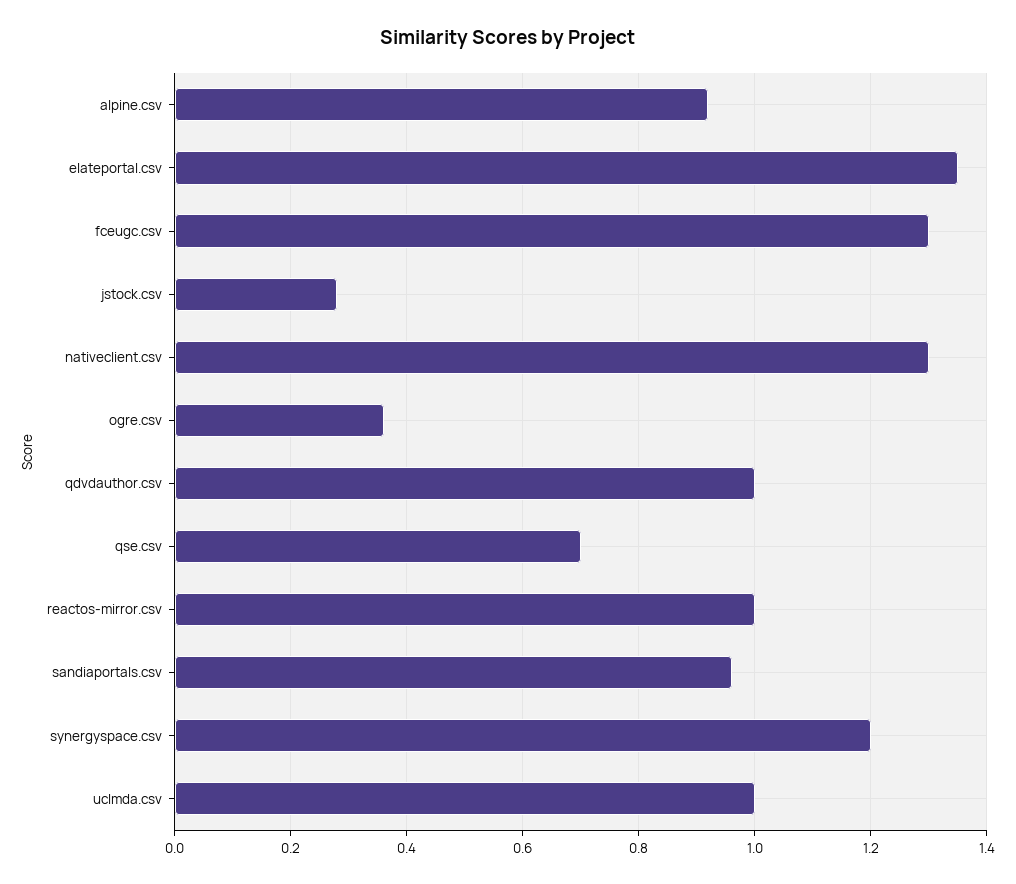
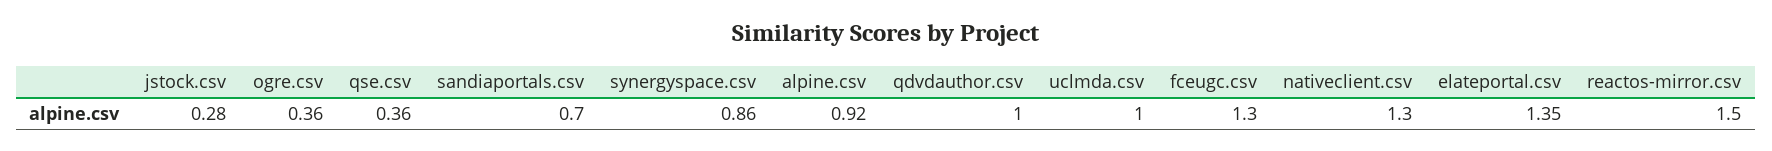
qse.csv: 0.7 -> 0.36
reactos-mirror.csv: 1 -> 1.5
sandiaportals.csv: 0.95 -> 0.7
synergyspace.csv: 1.2 -> 0.86

